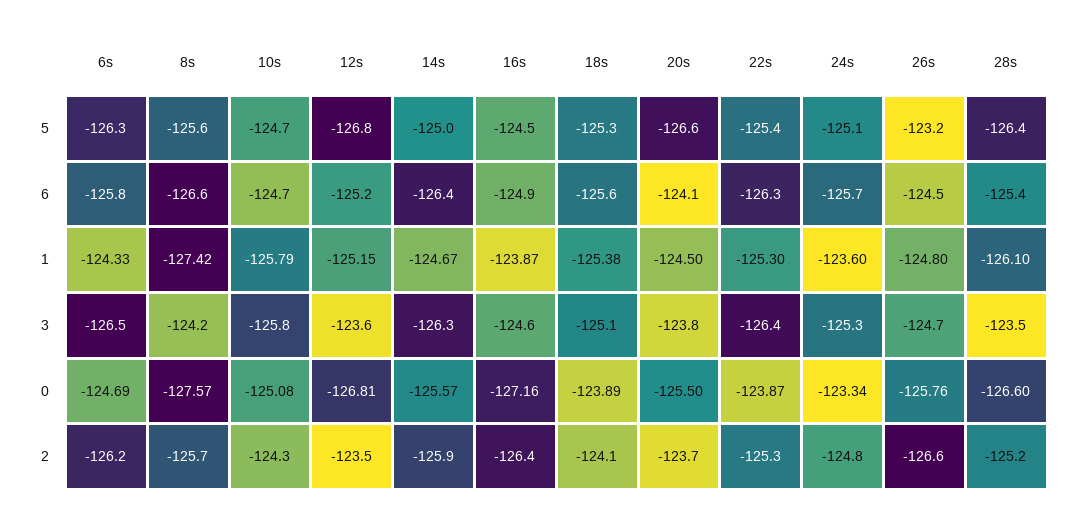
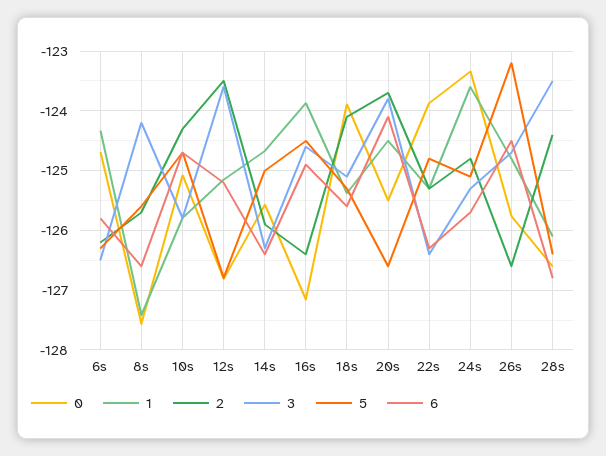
5, 22s: -125.4 -> -124.8
6, 28s: -125.4 -> -126.8
2, 28s: -125.2 -> -124.4

